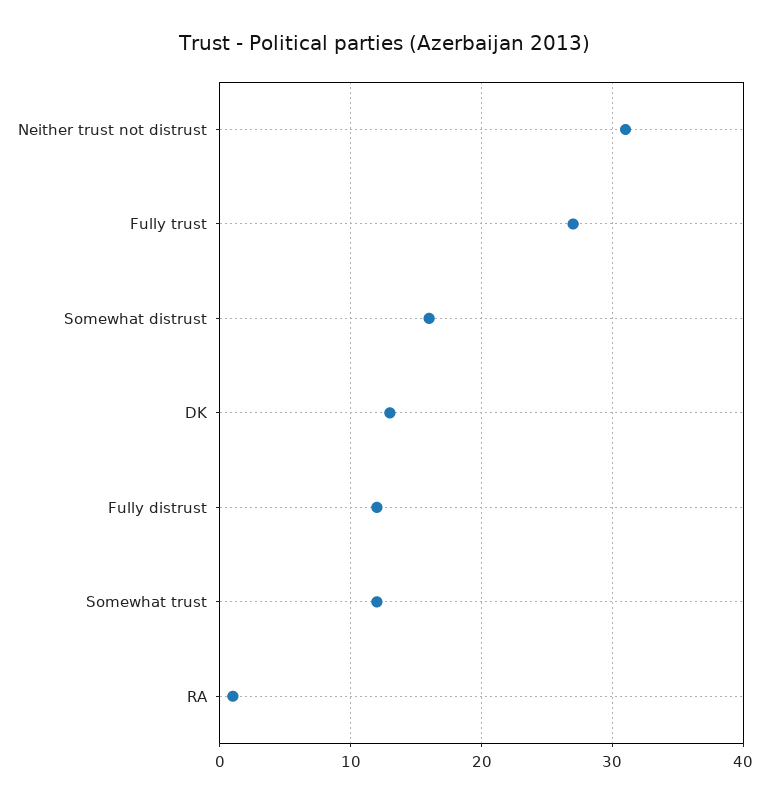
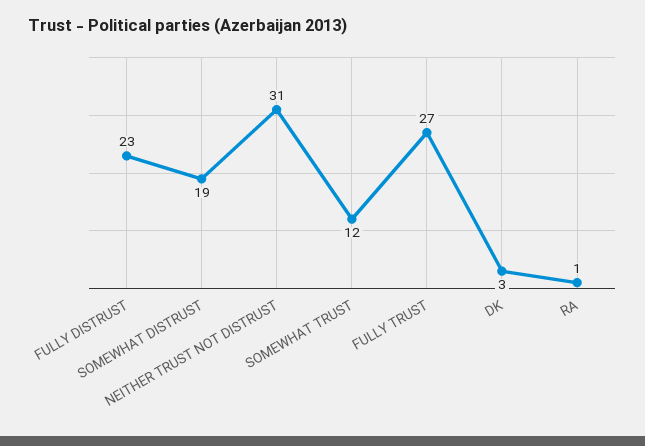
Somewhat distrust: 16 -> 19
DK: 13 -> 3
Fully distrust: 12 -> 23

